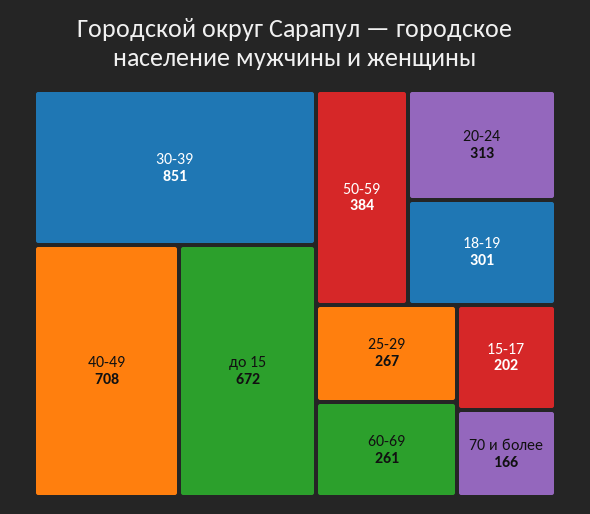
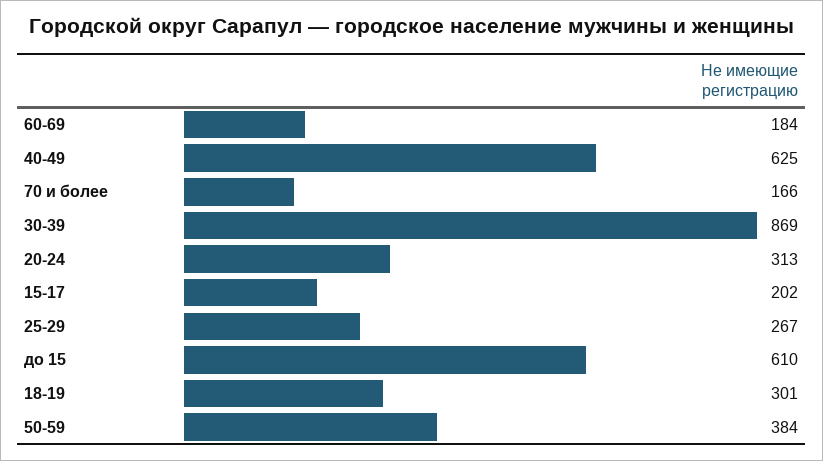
30-39: 851 -> 869
40-49: 708 -> 625
до 15: 672 -> 610
60-69: 261 -> 184

